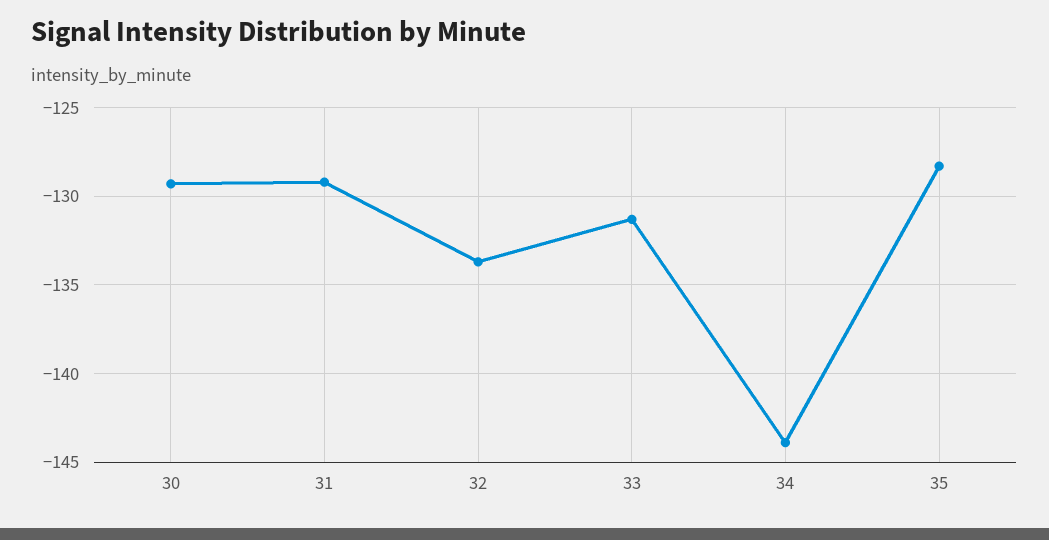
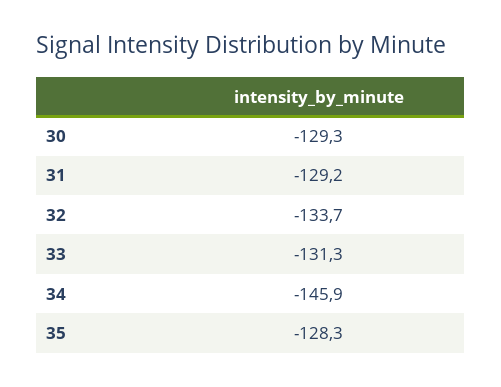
34: -144 -> -145.9

